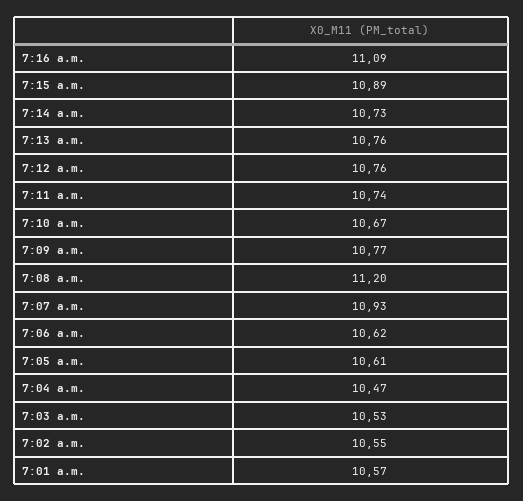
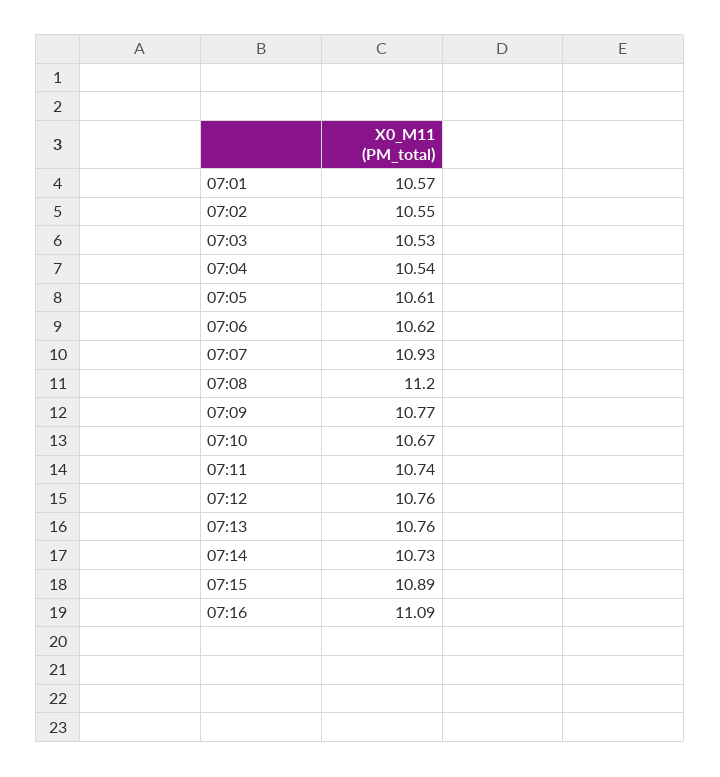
7:04 a.m.: 10.47 -> 10.54

